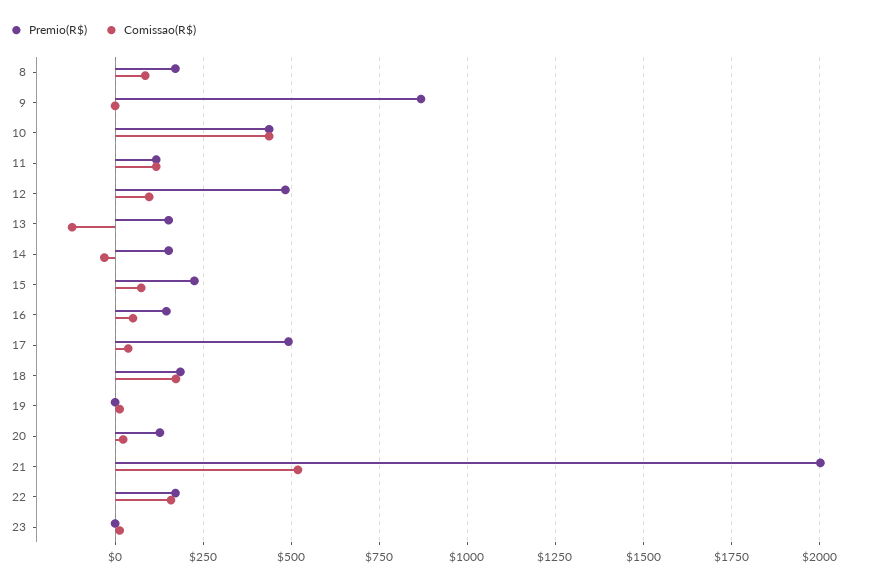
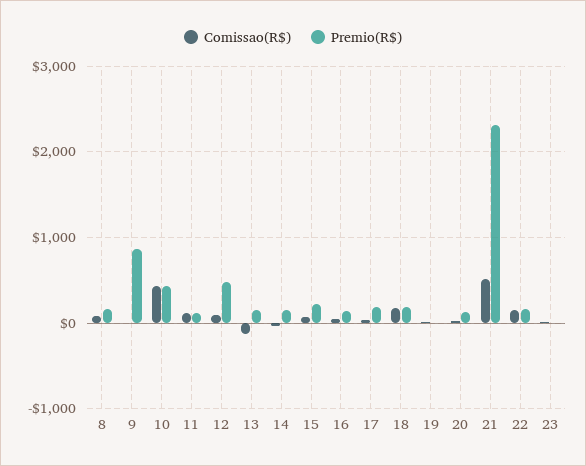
Premio(R$), 17: 500 -> 200
Premio(R$), 21: 2000 -> 2300

